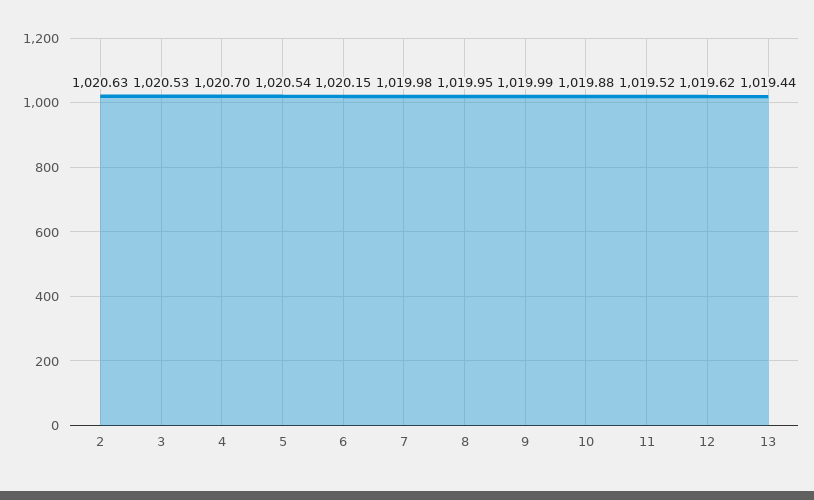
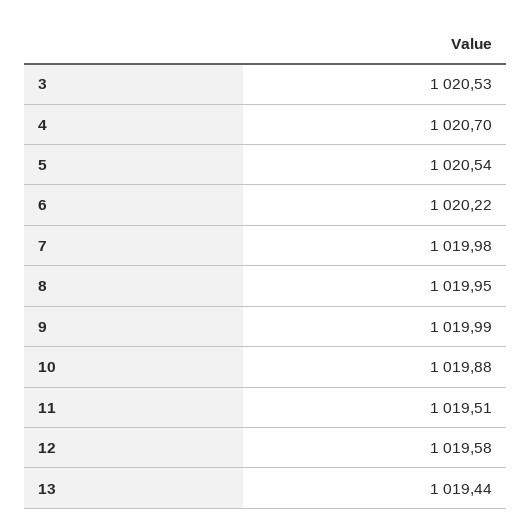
2: 1020.63 -> none
6: 1020.15 -> 1020.22
11: 1019.52 -> 1019.51
12: 1019.62 -> 1019.58

